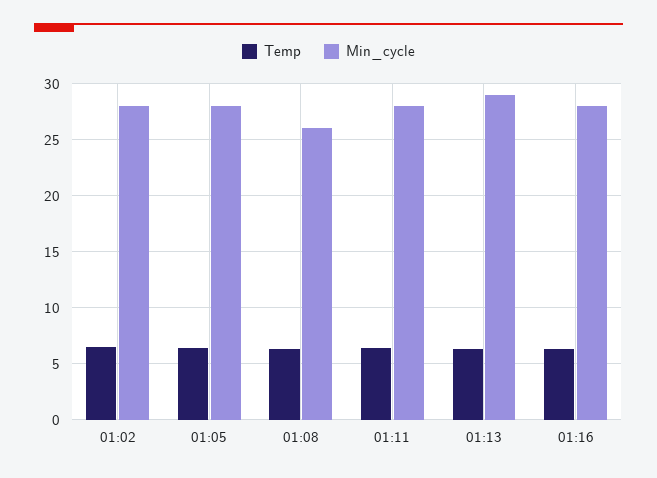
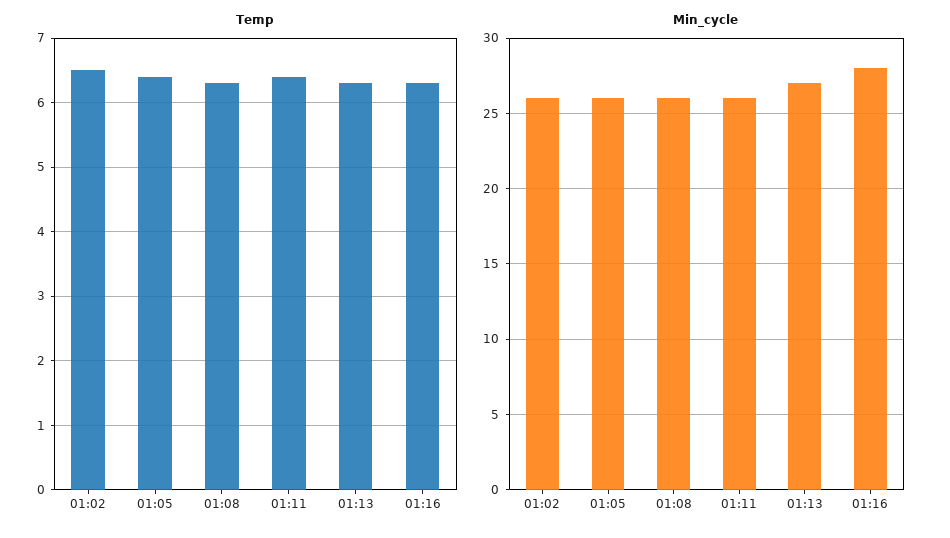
Min_cycle, 01:02: 28 -> 26
Min_cycle, 01:05: 28 -> 26
Min_cycle, 01:11: 28 -> 26
Min_cycle, 01:13: 29 -> 27

